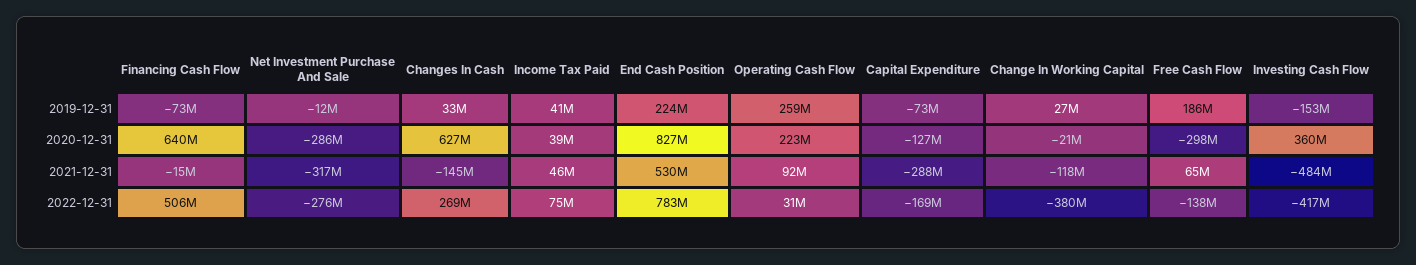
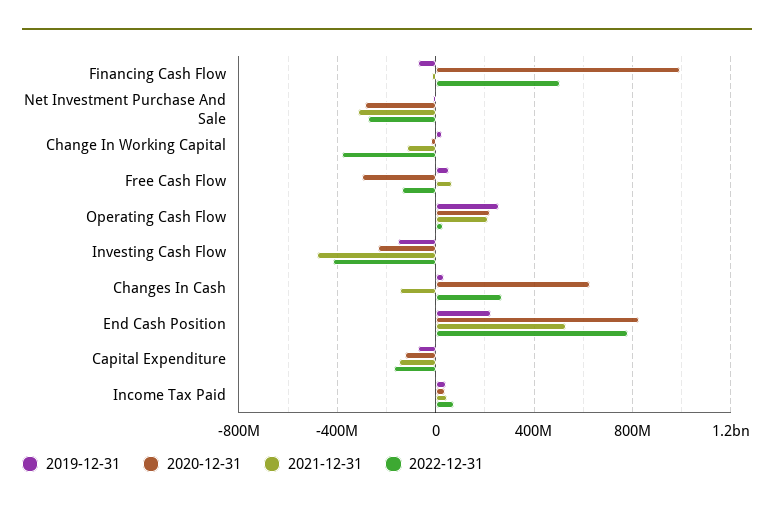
2019-12-31, Free Cash Flow: 186000000 -> 50000000
2020-12-31, Financing Cash Flow: 640000000 -> 1000000000
2020-12-31, Investing Cash Flow: 360000000 -> -250000000
2021-12-31, Operating Cash Flow: 92000000 -> 200000000
2021-12-31, Capital Expenditure: -288000000 -> -150000000

